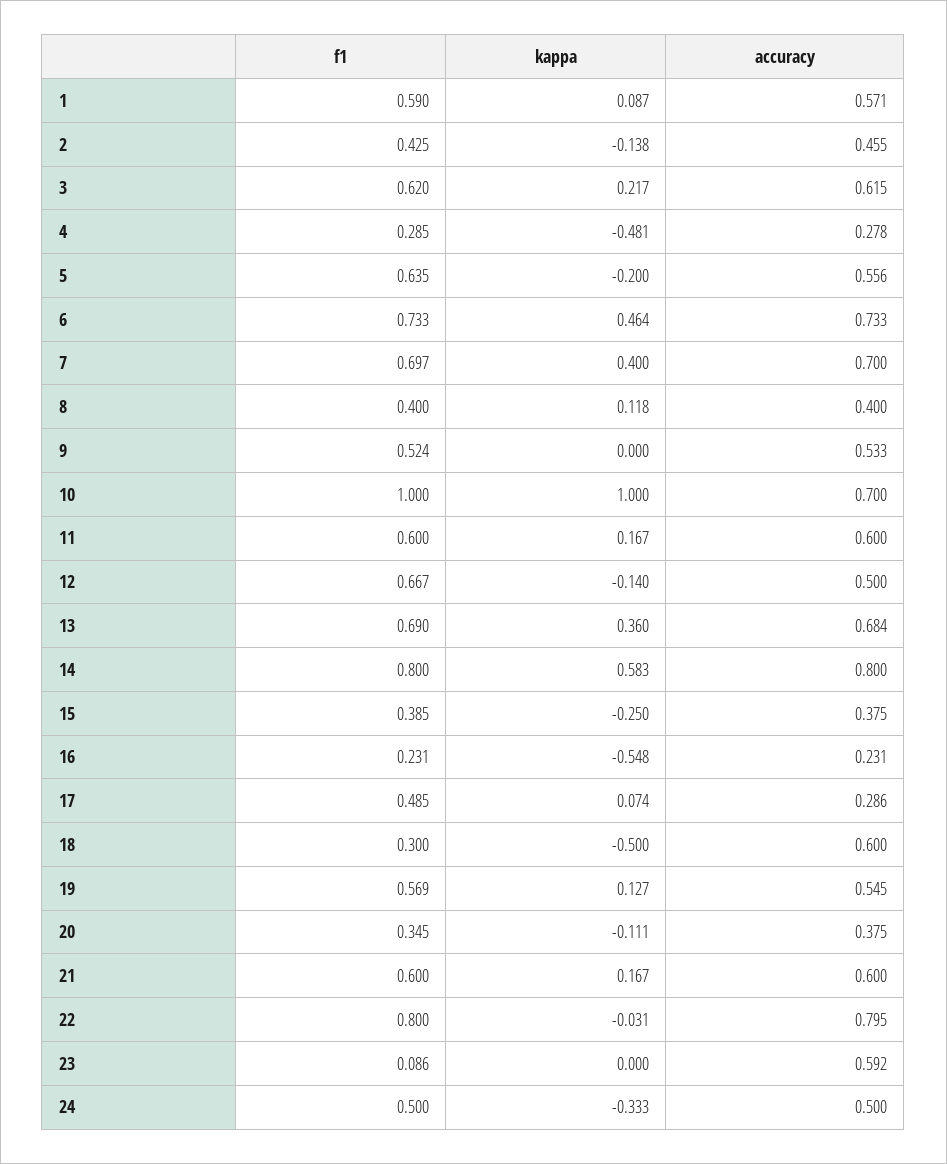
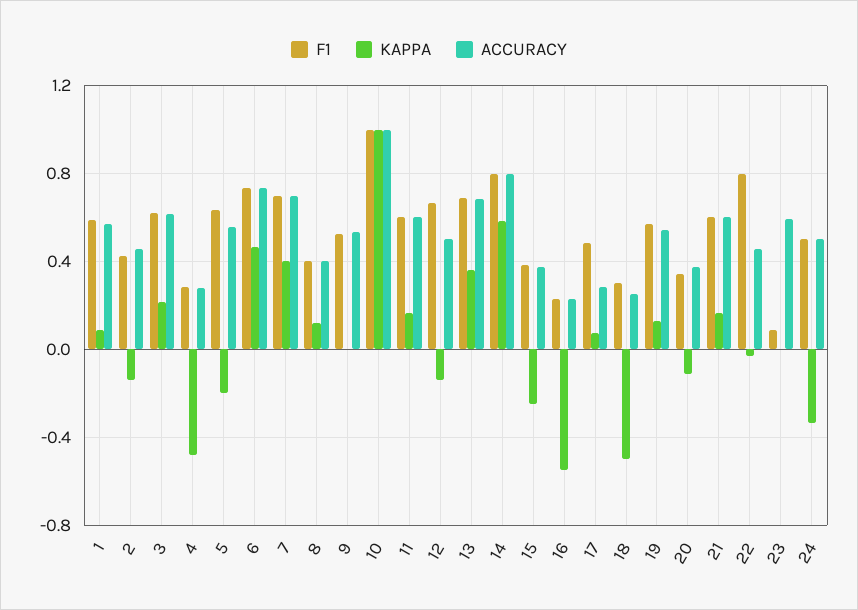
accuracy, 10: 0.7 -> 1
accuracy, 18: 0.6 -> 0.25
accuracy, 22: 0.795 -> 0.45

